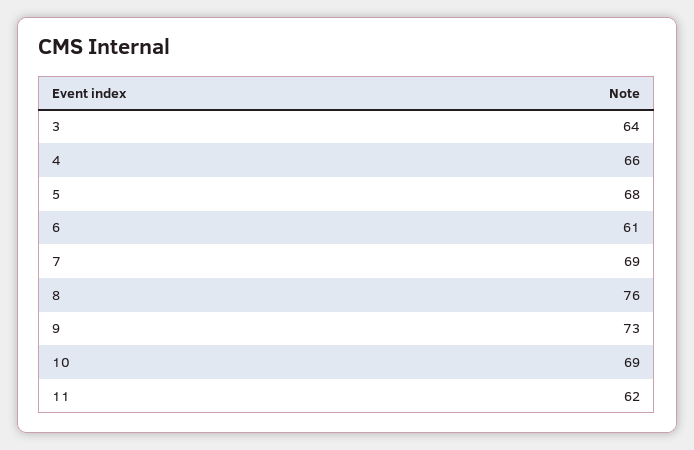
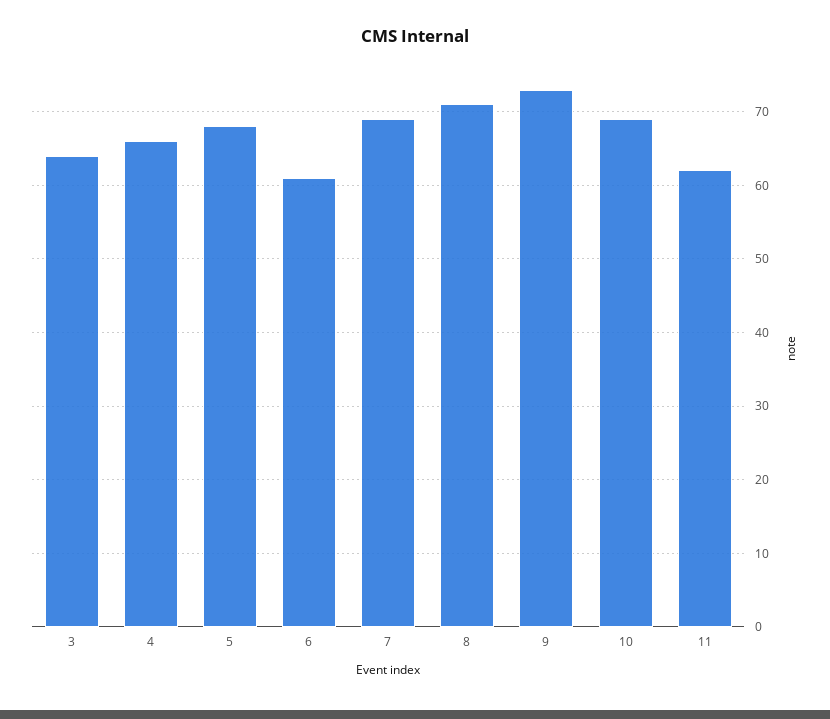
8: 76 -> 71

